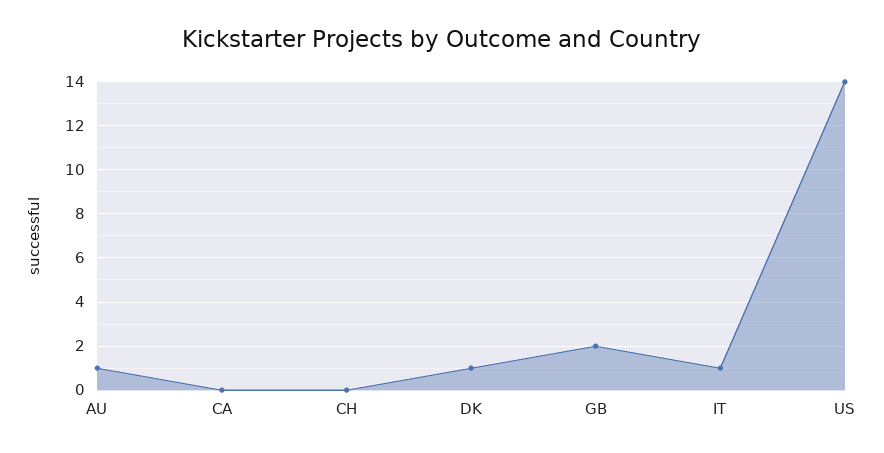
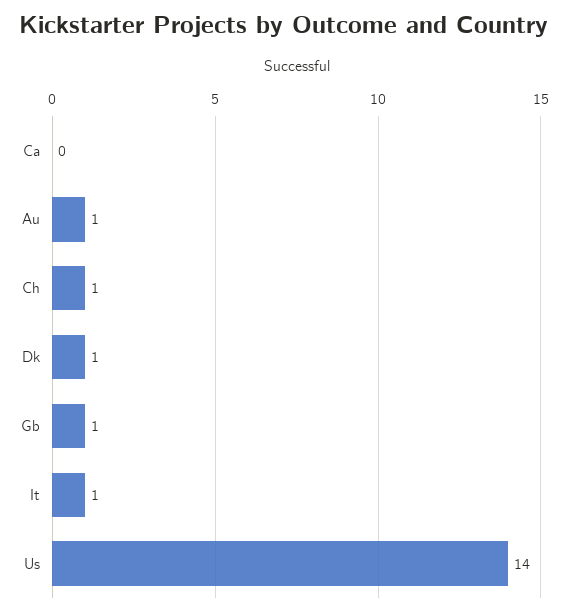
CH: 0 -> 1
GB: 2 -> 1

